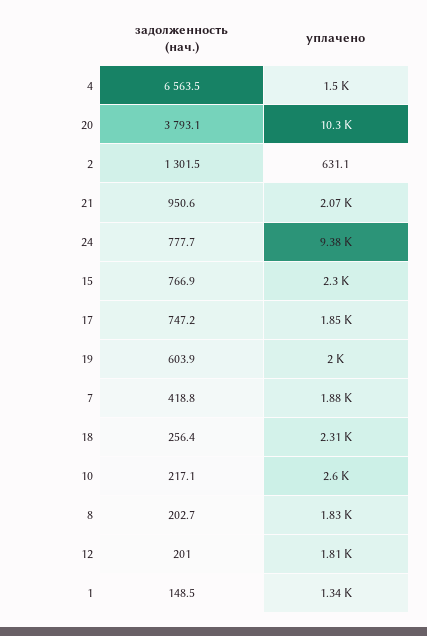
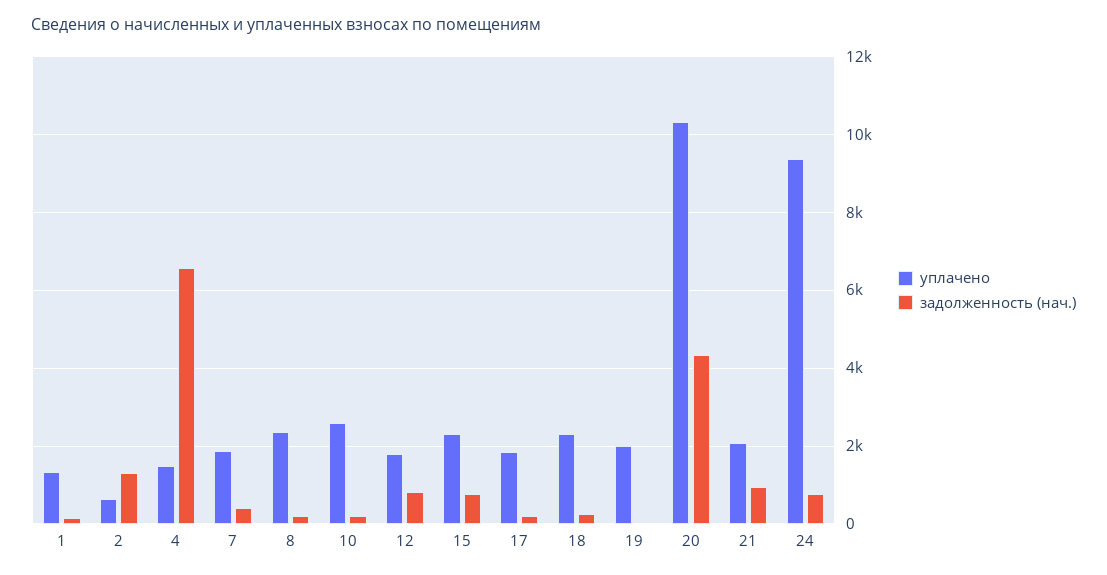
задолженность (нач.), 20: 3793.1 -> 4400
задолженность (нач.), 17: 747.2 -> 200
задолженность (нач.), 19: 603.9 -> 0
уплачено, 8: 1830 -> 2400
задолженность (нач.), 12: 201 -> 800

